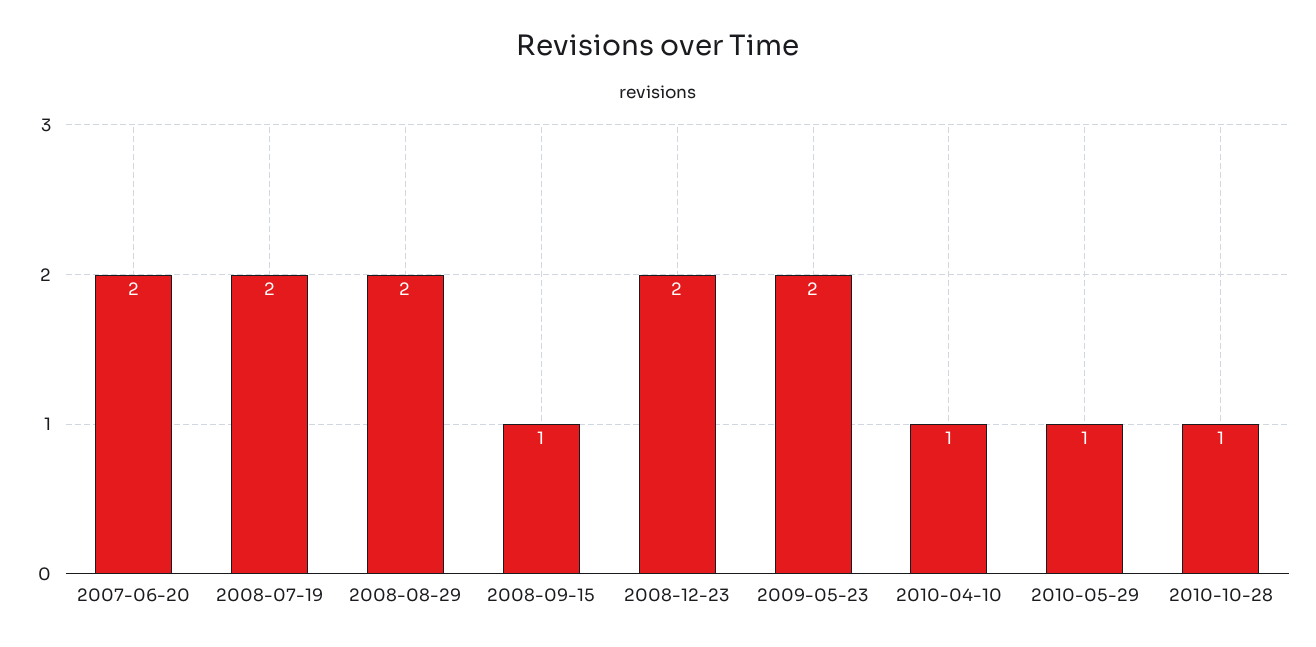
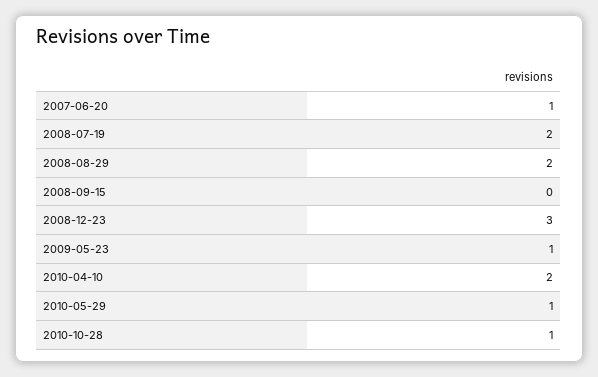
2007-06-20: 2 -> 1
2008-09-15: 1 -> 0
2008-12-23: 2 -> 3
2009-05-23: 2 -> 1
2010-04-10: 1 -> 2

